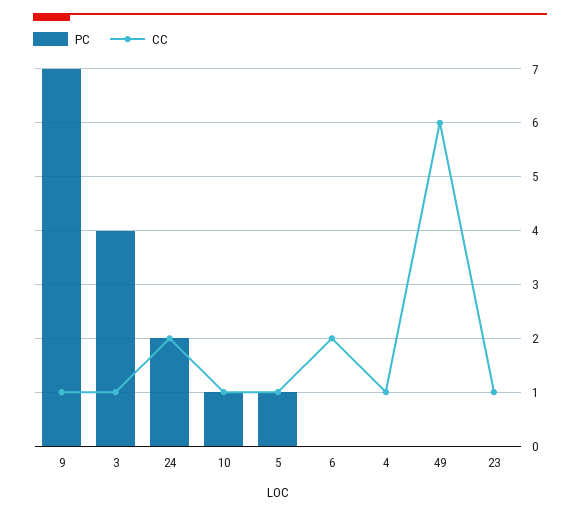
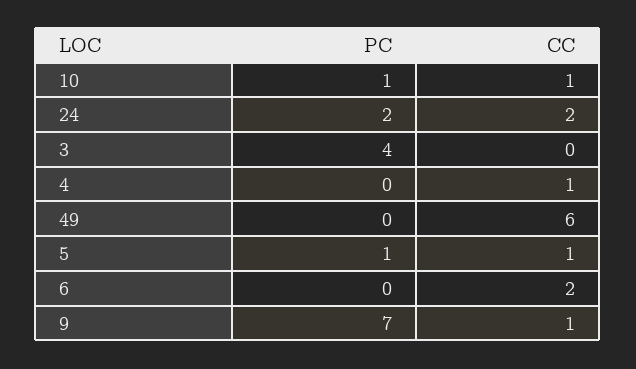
CC, 3: 1 -> 0
PC, 23: 0 -> none
CC, 23: 1 -> none

